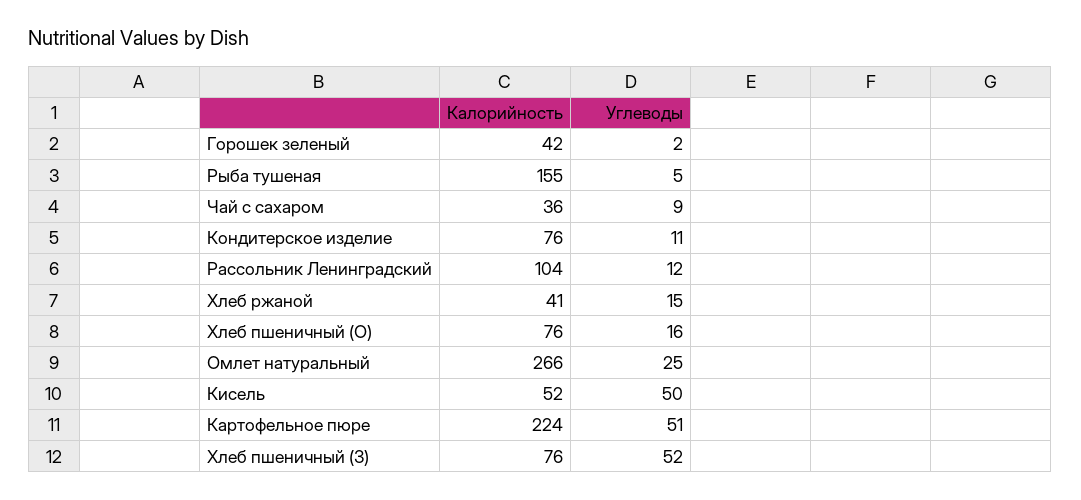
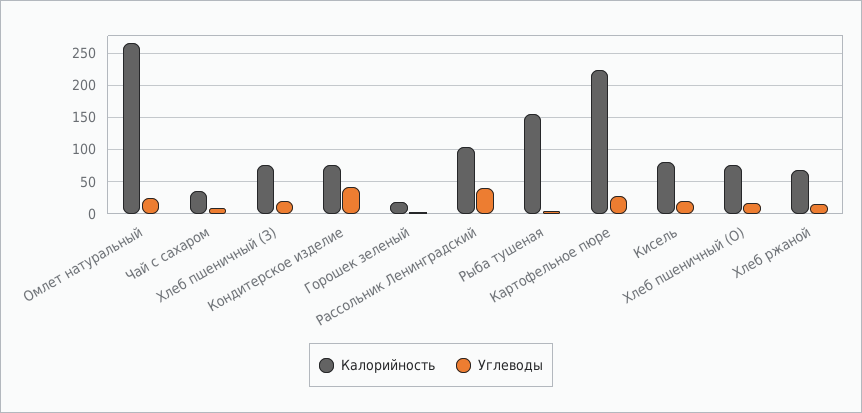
Калорийность, Горошек зеленый: 42 -> 20
Углеводы, Кондитерское изделие: 11 -> 40
Углеводы, Рассольник Ленинградский: 12 -> 40
Калорийность, Хлеб ржаной: 41 -> 70
Калорийность, Кисель: 52 -> 80
Углеводы, Кисель: 50 -> 20
Углеводы, Картофельное пюре: 51 -> 30
Углеводы, Хлеб пшеничный (З): 52 -> 20

